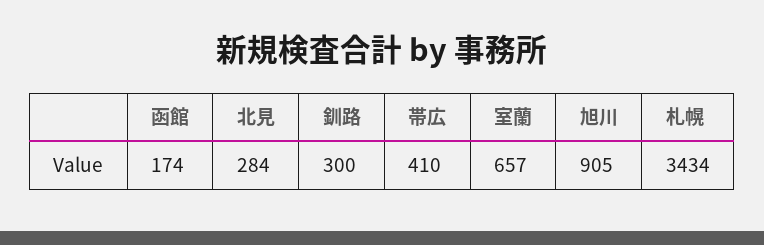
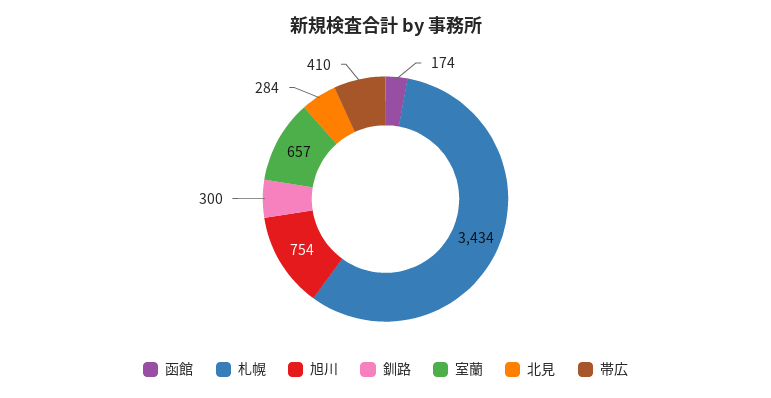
旭川: 905 -> 754

